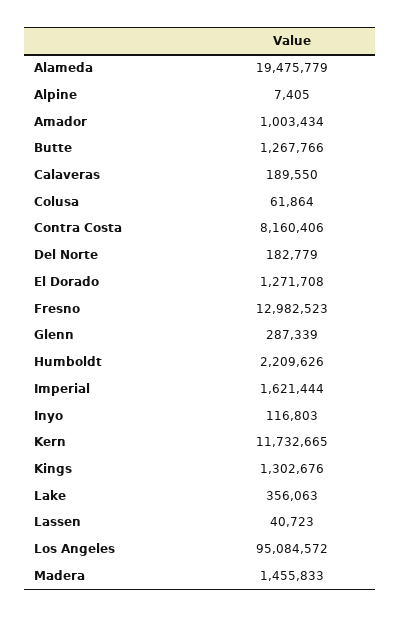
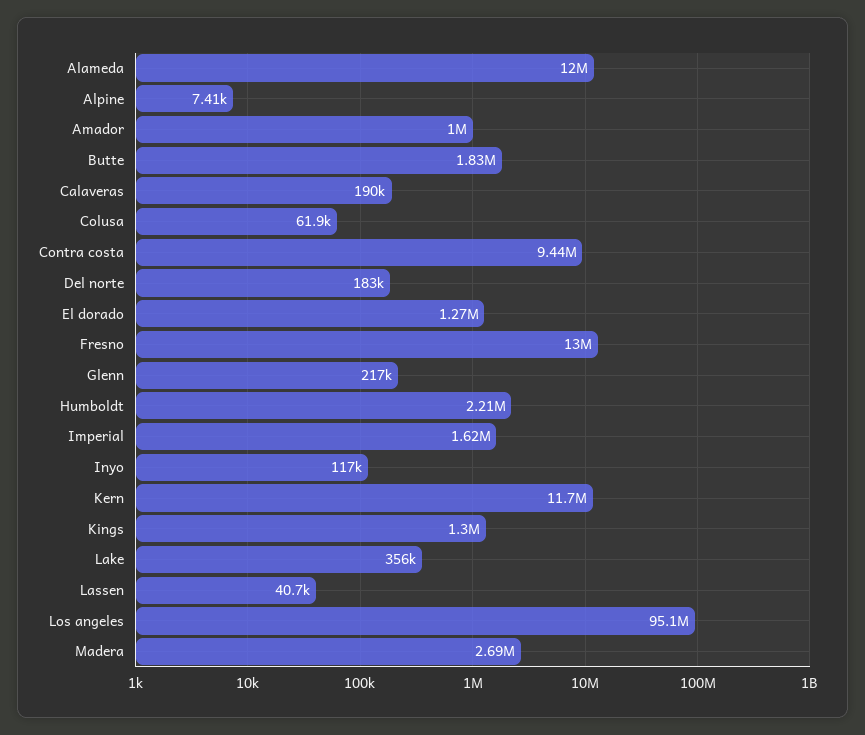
Alameda: 19475779 -> 12000000
Butte: 1267766 -> 1830000
Contra Costa: 8160406 -> 9440000
Glenn: 287339 -> 217000
Madera: 1455833 -> 2690000

